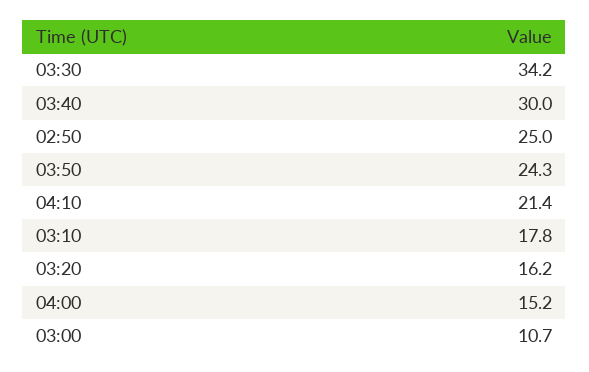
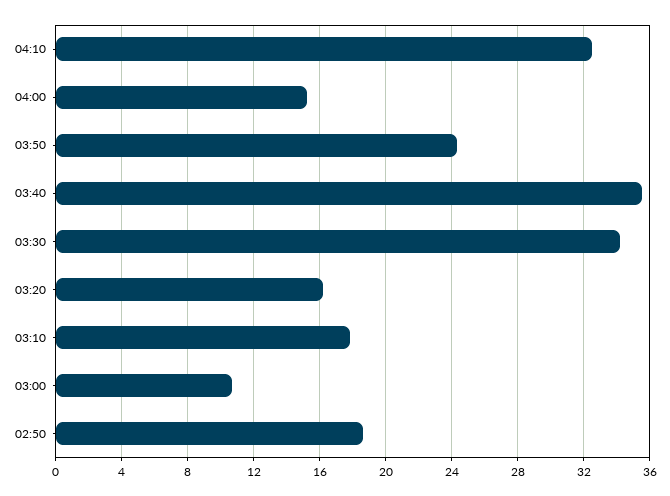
03:40: 30 -> 35.5
02:50: 25 -> 18.5
04:10: 21.4 -> 32.5

